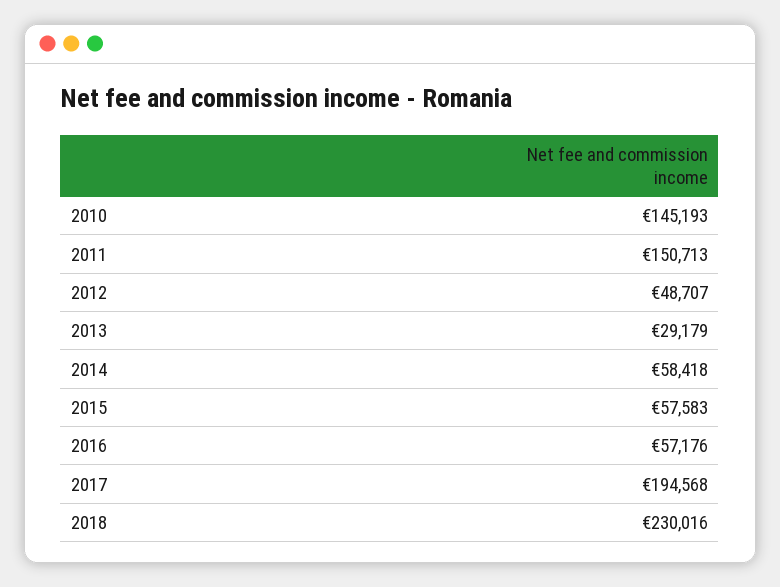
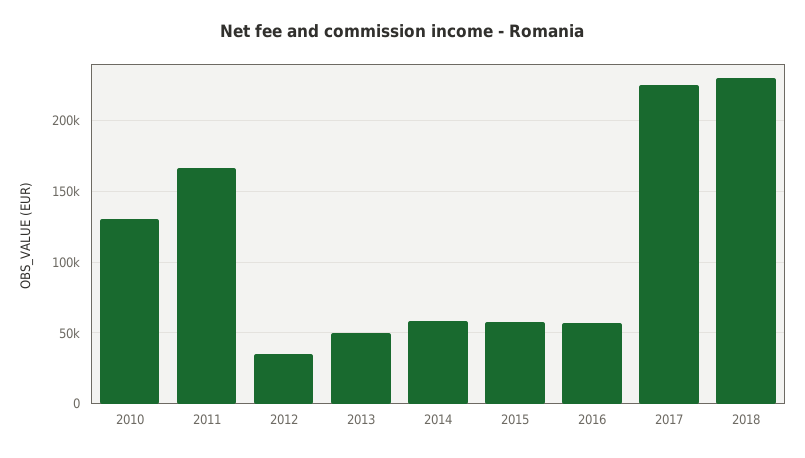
2010: 145193 -> 130000
2011: 150713 -> 165000
2012: 48707 -> 35000
2013: 29179 -> 50000
2017: 194568 -> 225000

